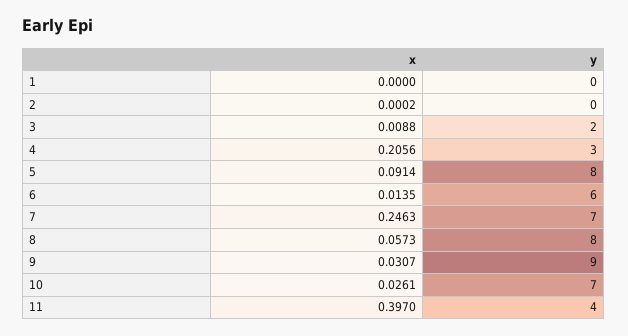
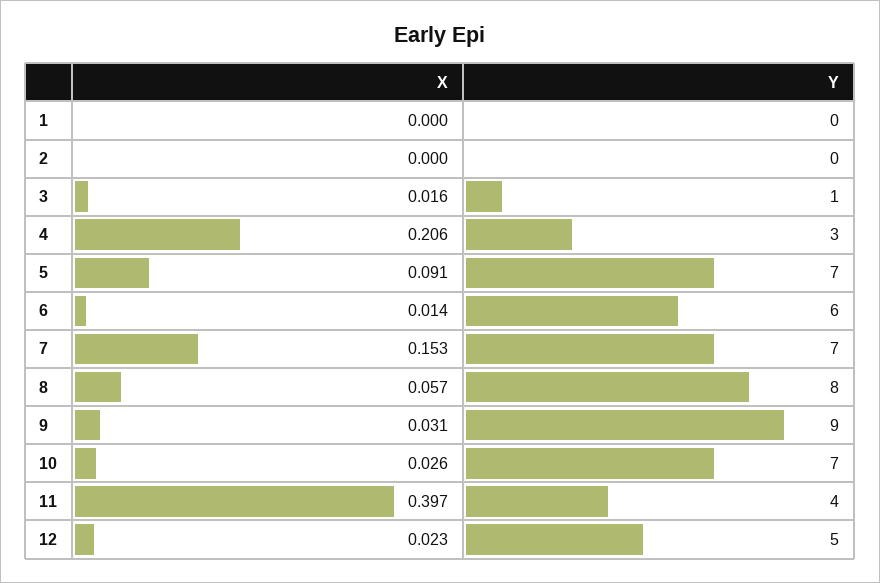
x, 3: 0.0088 -> 0.016
y, 3: 2 -> 1
y, 5: 8 -> 7
x, 7: 0.2463 -> 0.153
x, 12: none -> 0.023
y, 12: none -> 5

